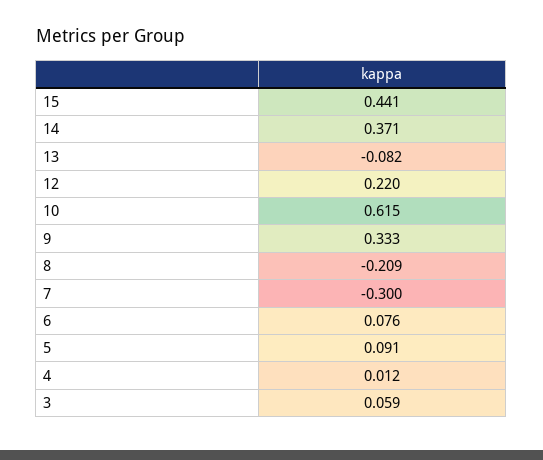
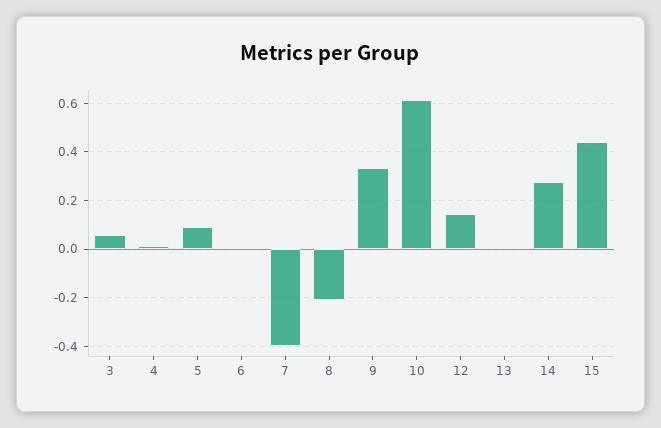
14: 0.371 -> 0.275
13: -0.082 -> 0
12: 0.22 -> 0.15
7: -0.3 -> -0.4
6: 0.076 -> 0

